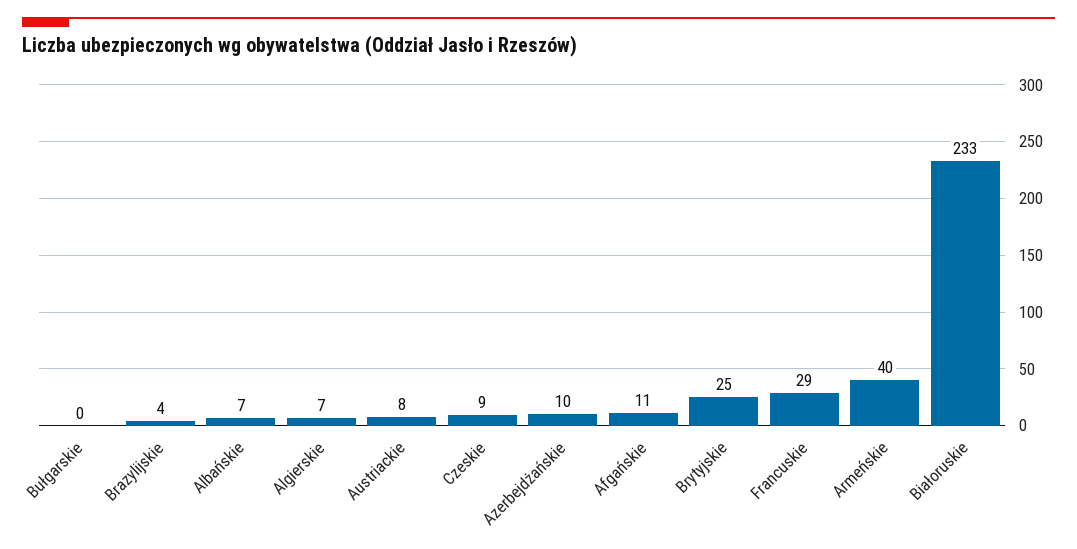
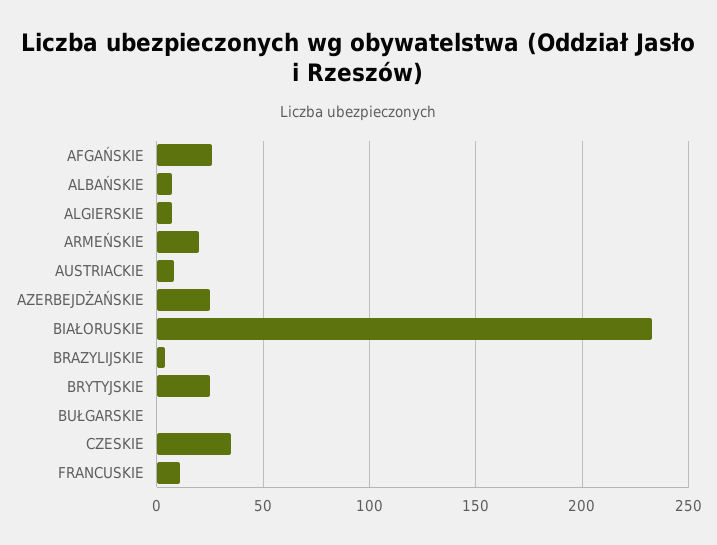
Czeskie: 9 -> 35
Azerbejdżańskie: 10 -> 25
Afgańskie: 11 -> 25
Francuskie: 29 -> 10
Armeńskie: 40 -> 20

